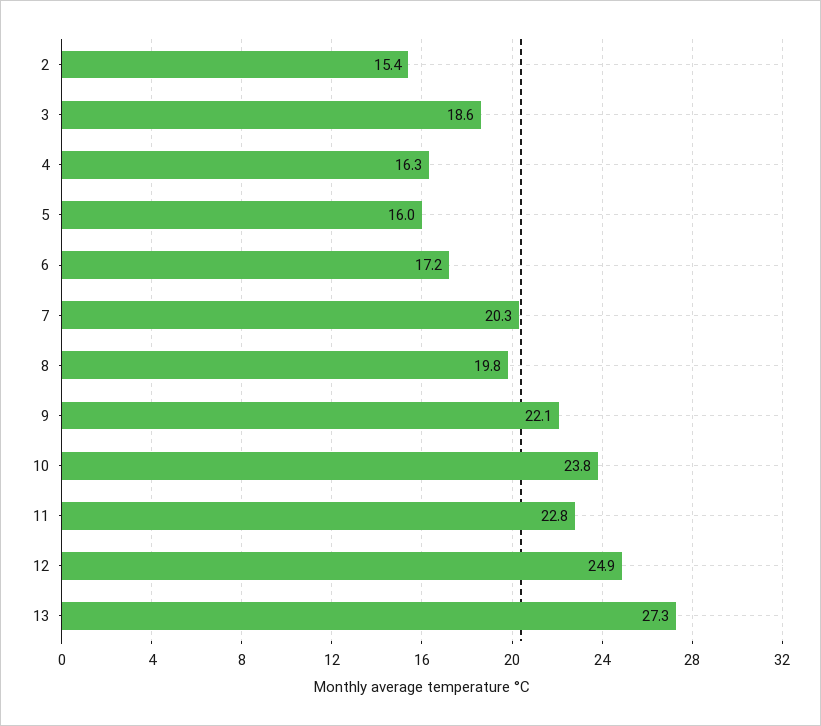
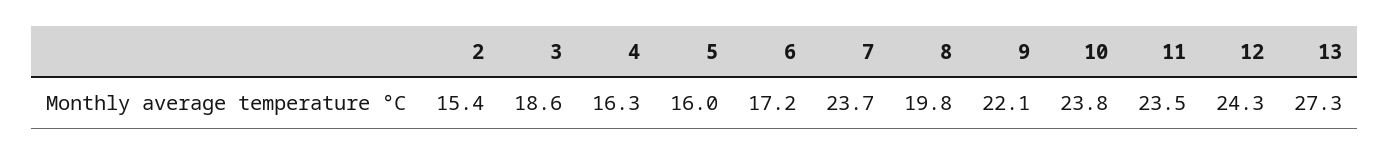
7: 20.3 -> 23.7
11: 22.8 -> 23.5
12: 24.9 -> 24.3

